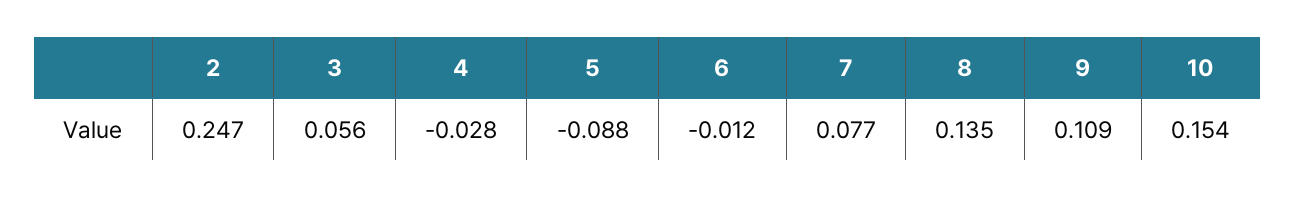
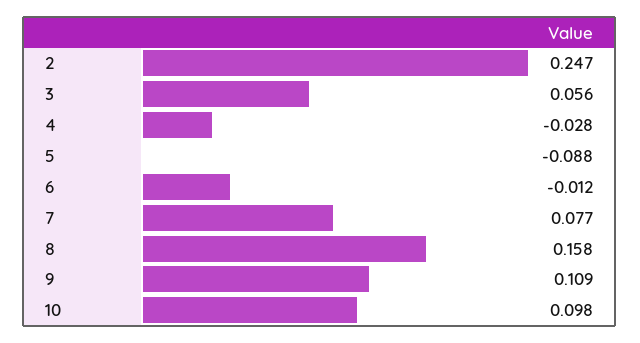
8: 0.135 -> 0.158
10: 0.154 -> 0.098

